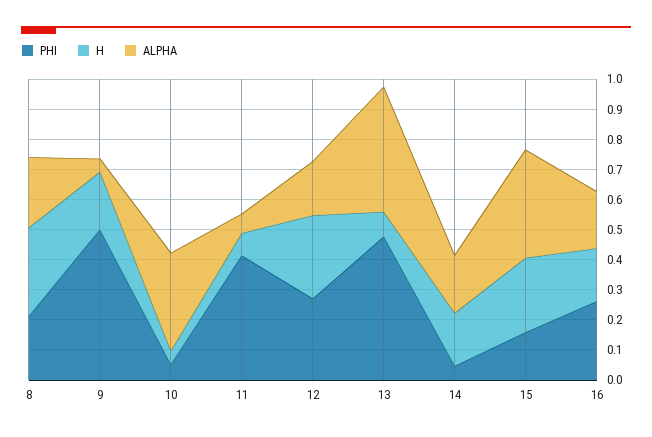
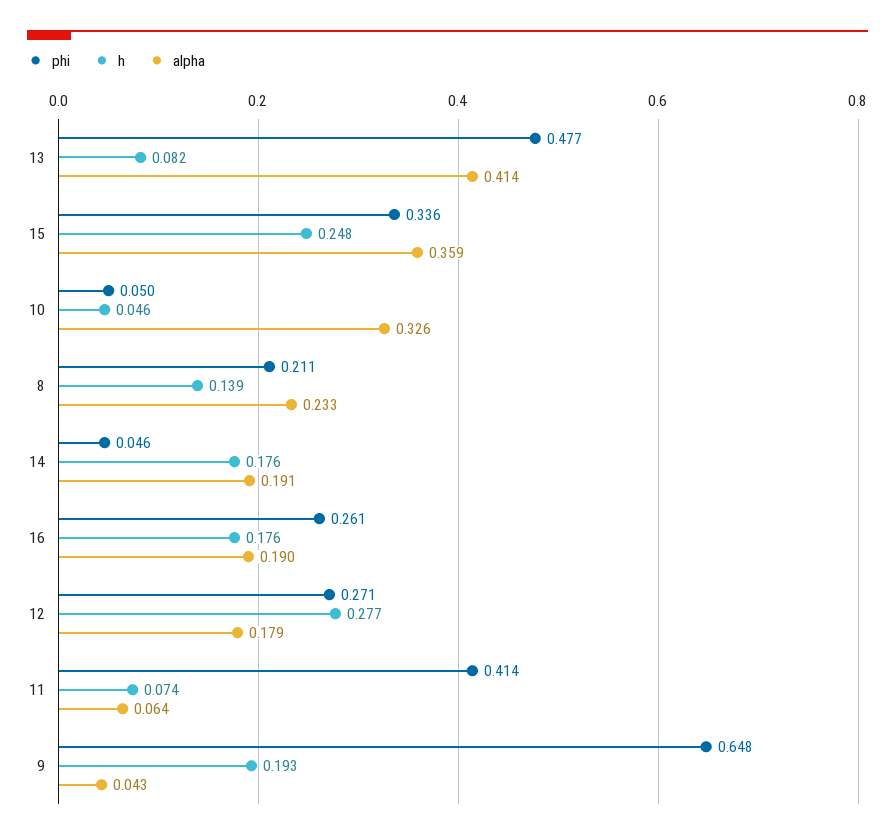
H, 8: 0.3 -> 0.139
PHI, 9: 0.5 -> 0.648
PHI, 15: 0.15 -> 0.336

